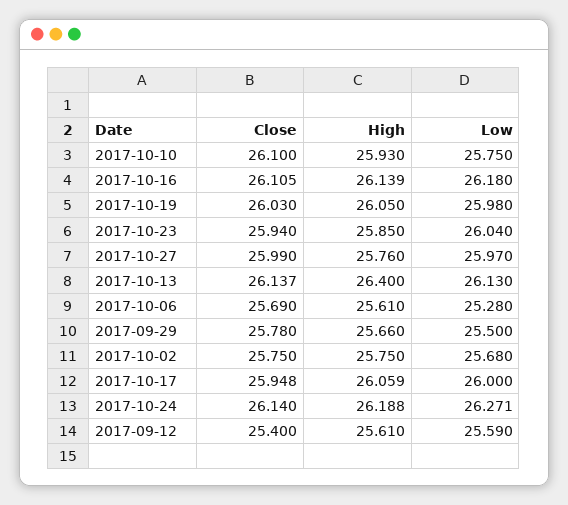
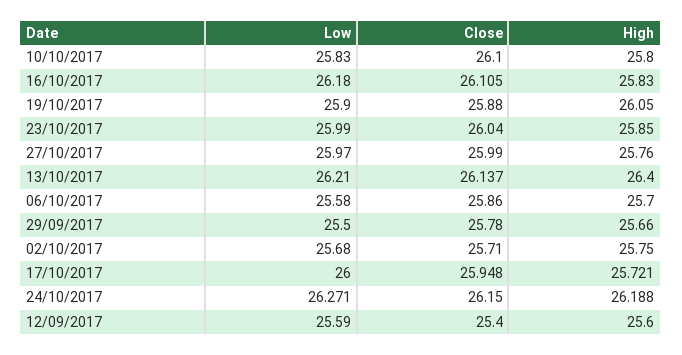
High, 2017-10-10: 25.93 -> 25.8
Low, 2017-10-10: 25.75 -> 25.83
High, 2017-10-16: 26.139 -> 25.83
Close, 2017-10-19: 26.03 -> 25.88
Low, 2017-10-19: 25.98 -> 25.9
Close, 2017-10-23: 25.94 -> 26.04
Low, 2017-10-23: 26.04 -> 25.99
Low, 2017-10-13: 26.13 -> 26.21
Close, 2017-10-06: 25.69 -> 25.86
High, 2017-10-06: 25.61 -> 25.7
Low, 2017-10-06: 25.28 -> 25.58
Close, 2017-10-02: 25.75 -> 25.71
High, 2017-10-17: 26.059 -> 25.721
Close, 2017-10-24: 26.14 -> 26.15
High, 2017-09-12: 25.61 -> 25.6

